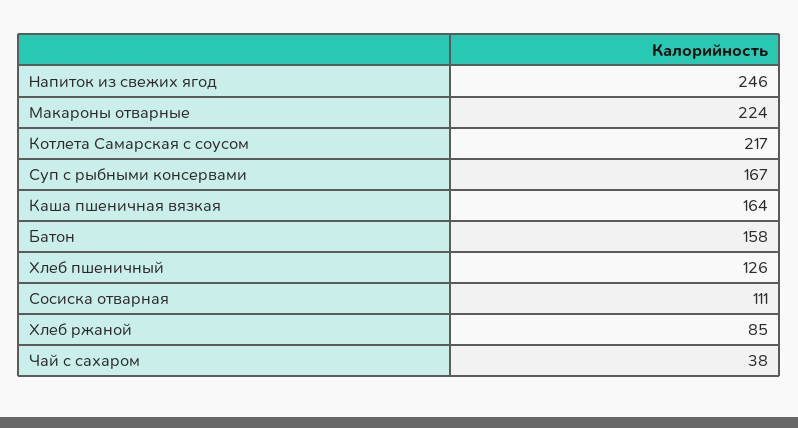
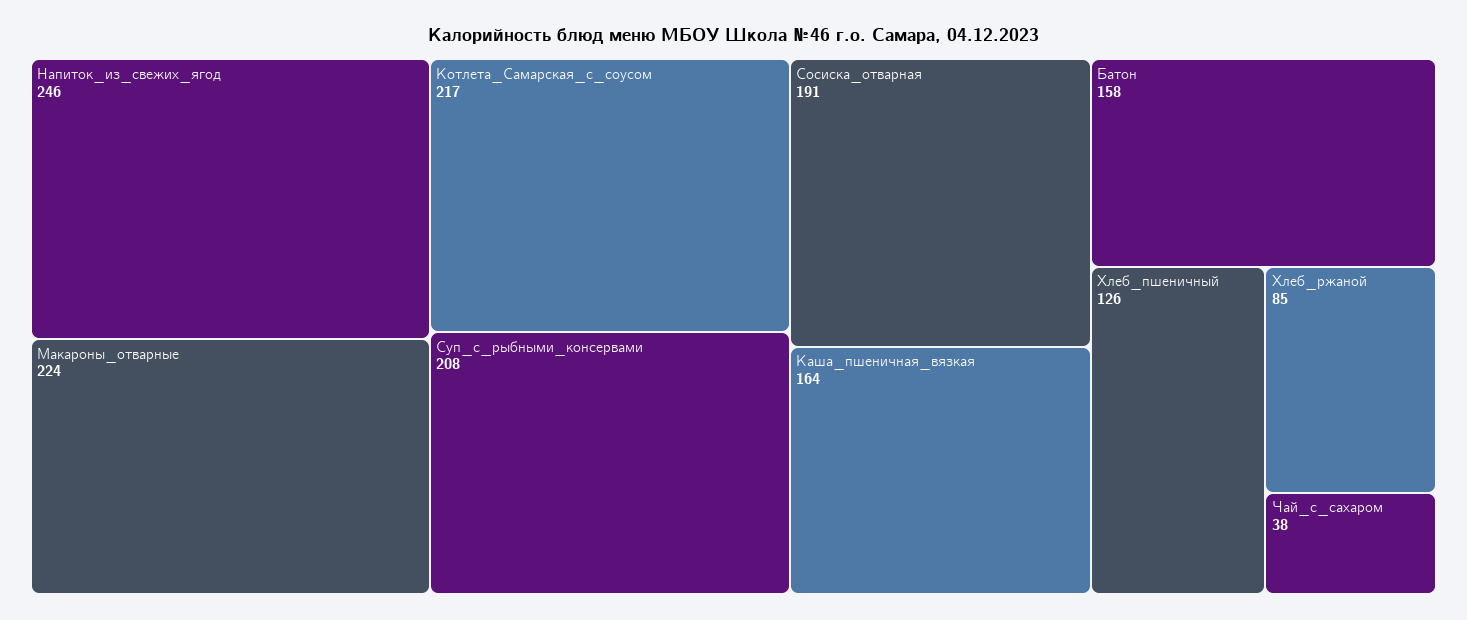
Суп с рыбными консервами: 167 -> 208
Сосиска отварная: 111 -> 191

